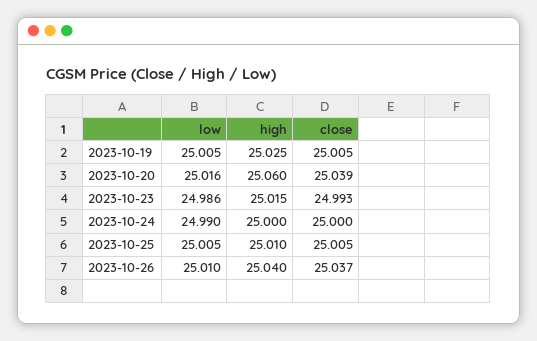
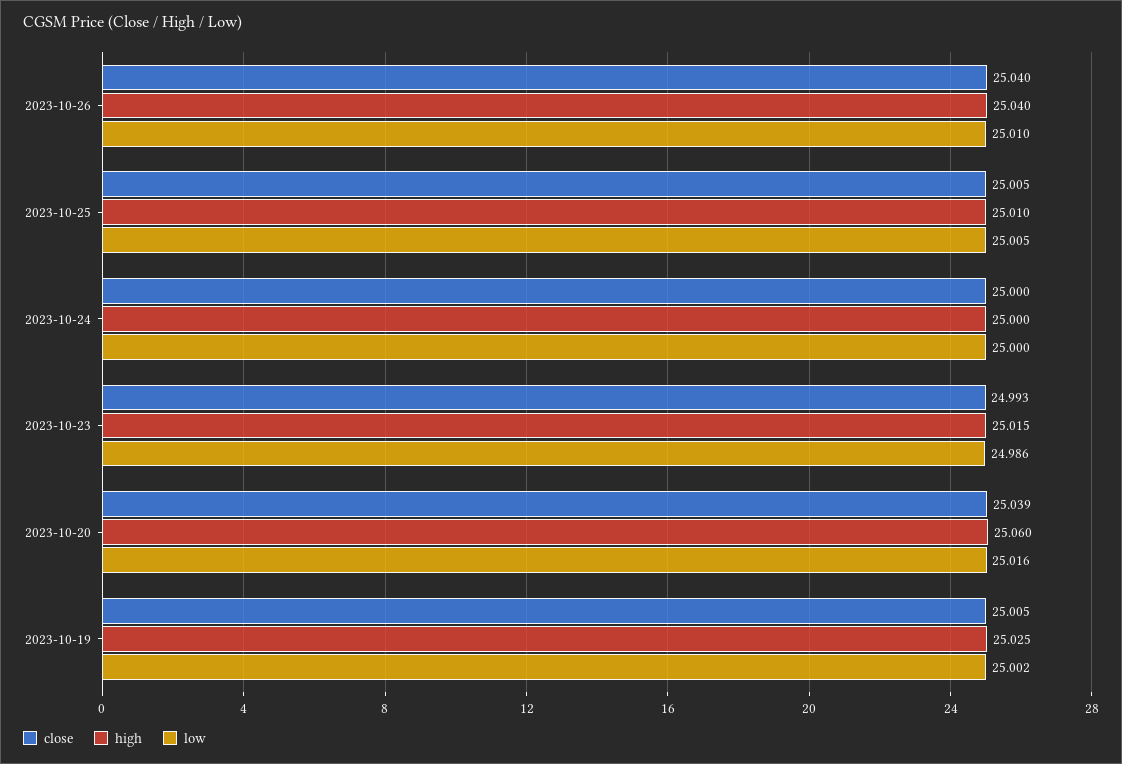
low, 2023-10-19: 25.005 -> 25.002
low, 2023-10-24: 24.99 -> 25
close, 2023-10-26: 25.037 -> 25.04

